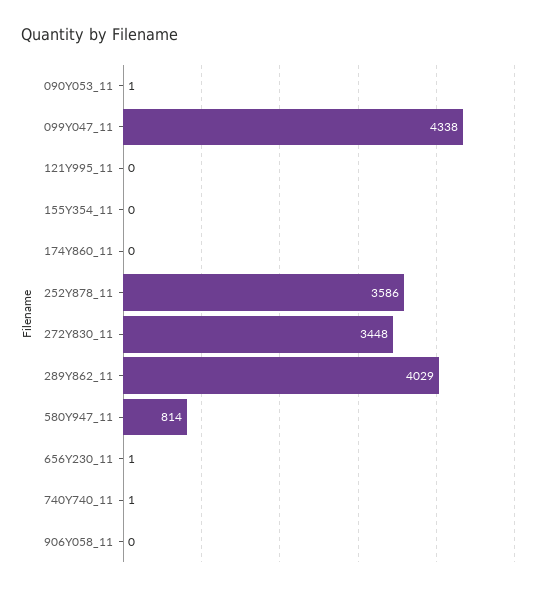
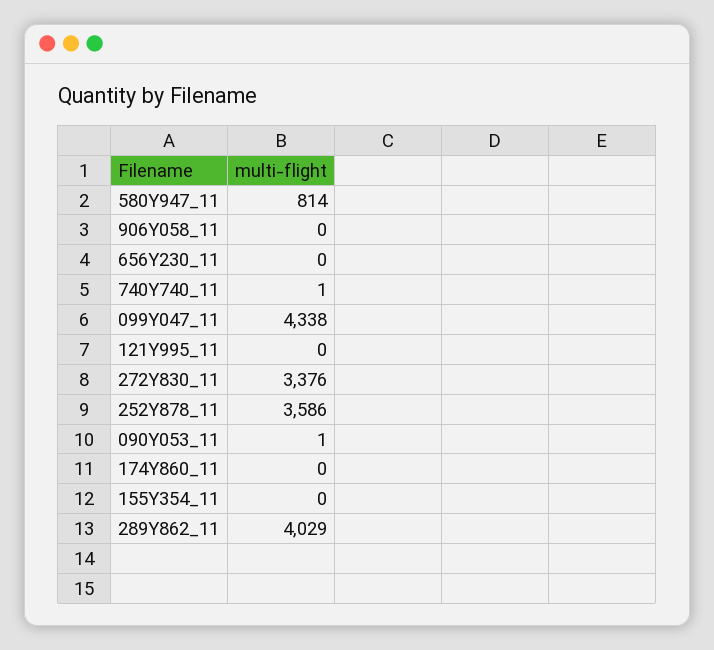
272Y830_11: 3448 -> 3376
656Y230_11: 1 -> 0

